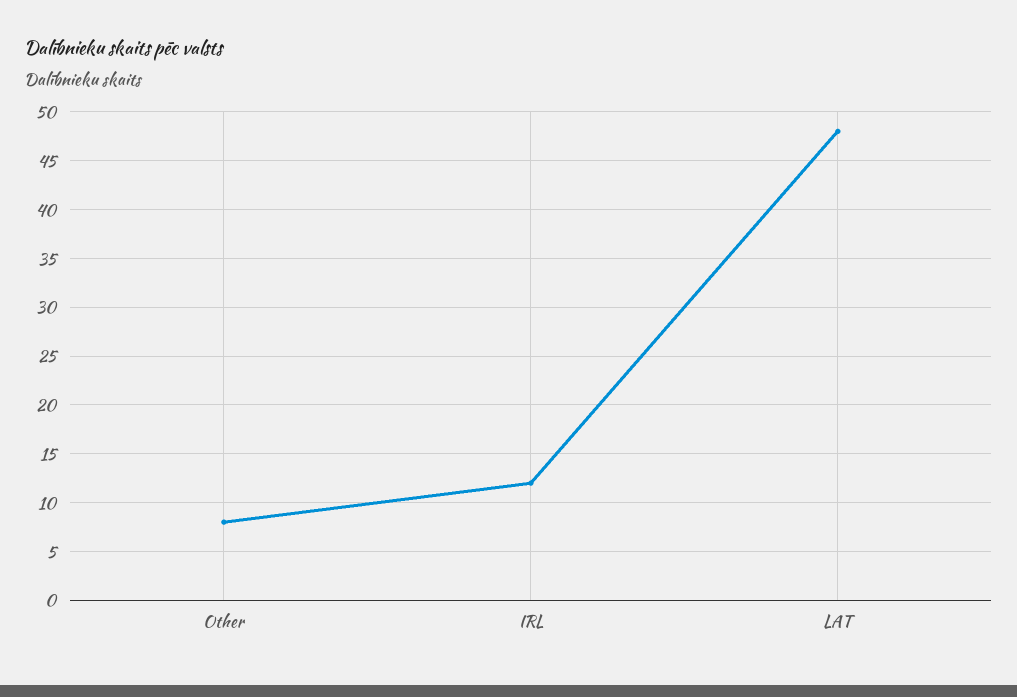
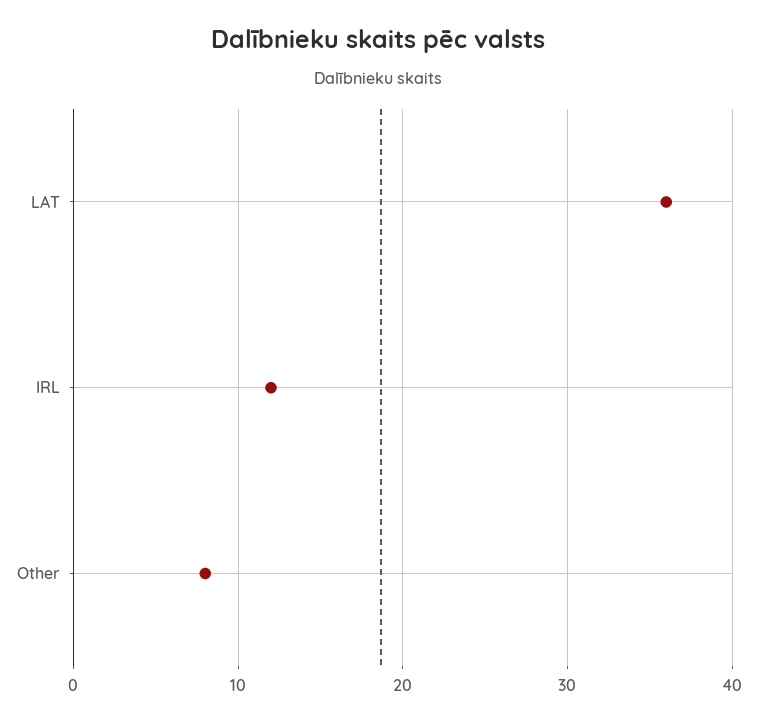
LAT: 48 -> 36

